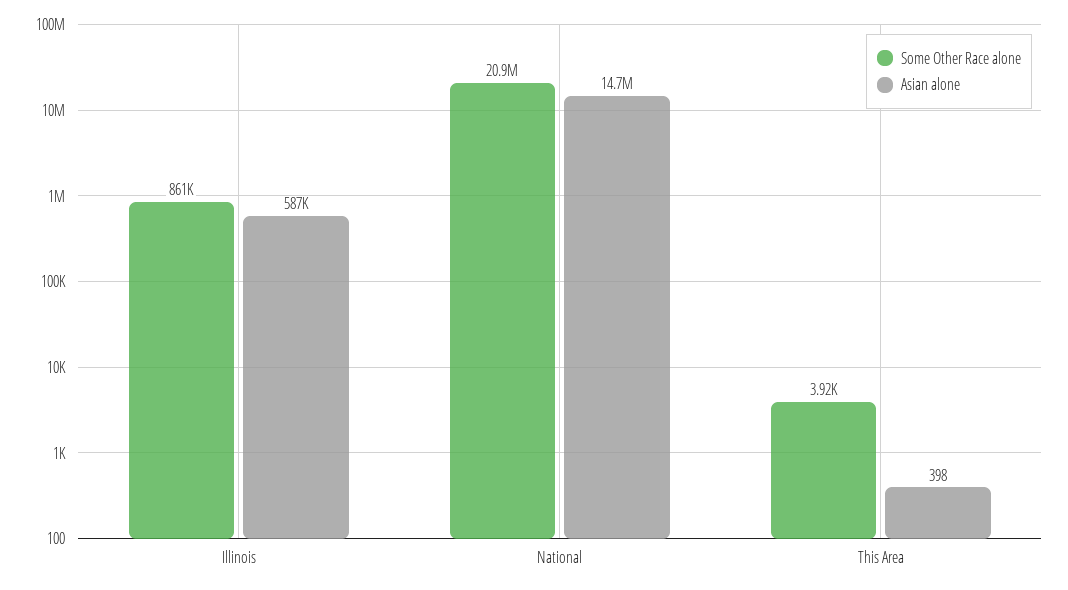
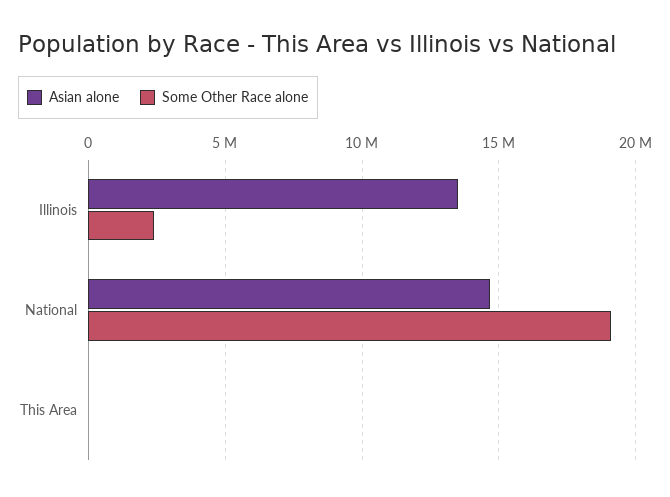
Some Other Race alone, Illinois: 861000 -> 2500000
Asian alone, Illinois: 587000 -> 13500000
Some Other Race alone, National: 20900000 -> 19000000

